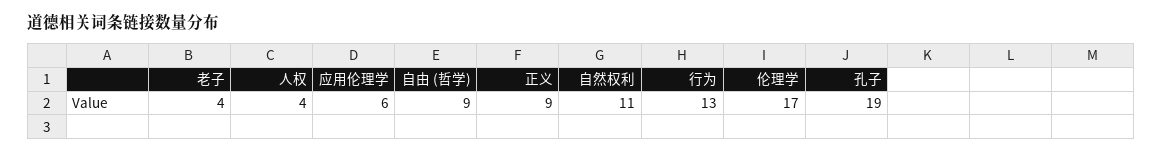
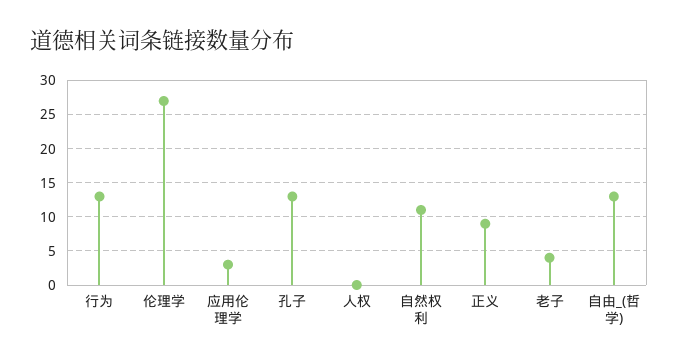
人权: 4 -> 0
应用伦理学: 6 -> 3
自由 (哲学): 9 -> 13
伦理学: 17 -> 27
孔子: 19 -> 13

